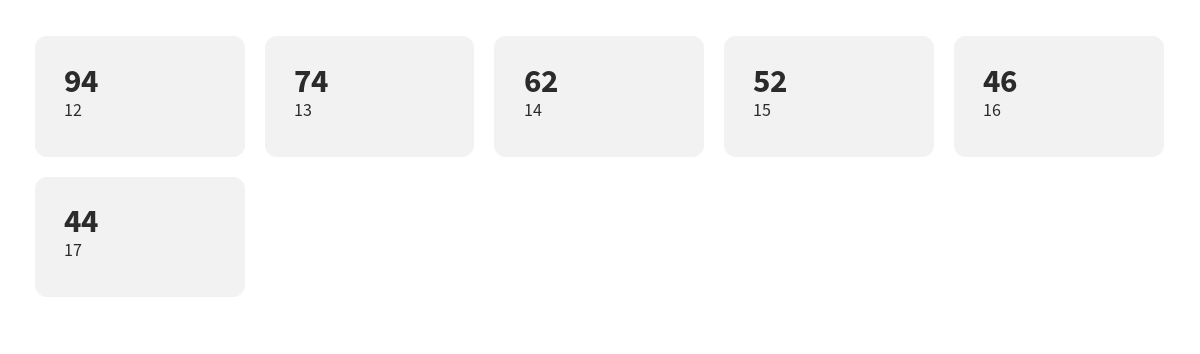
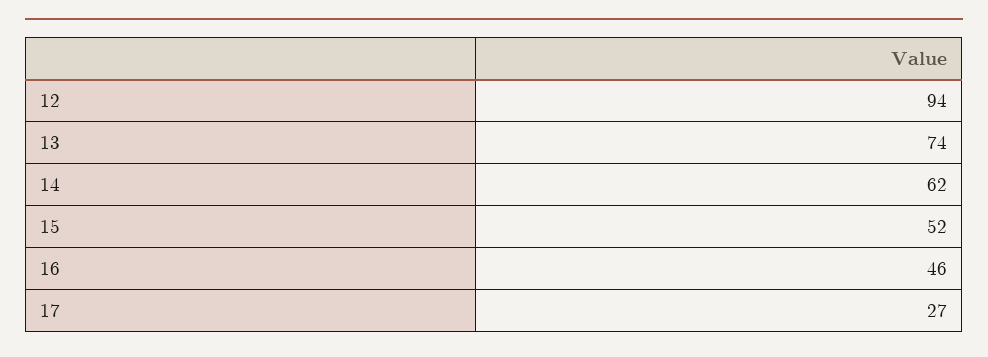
17: 44 -> 27

